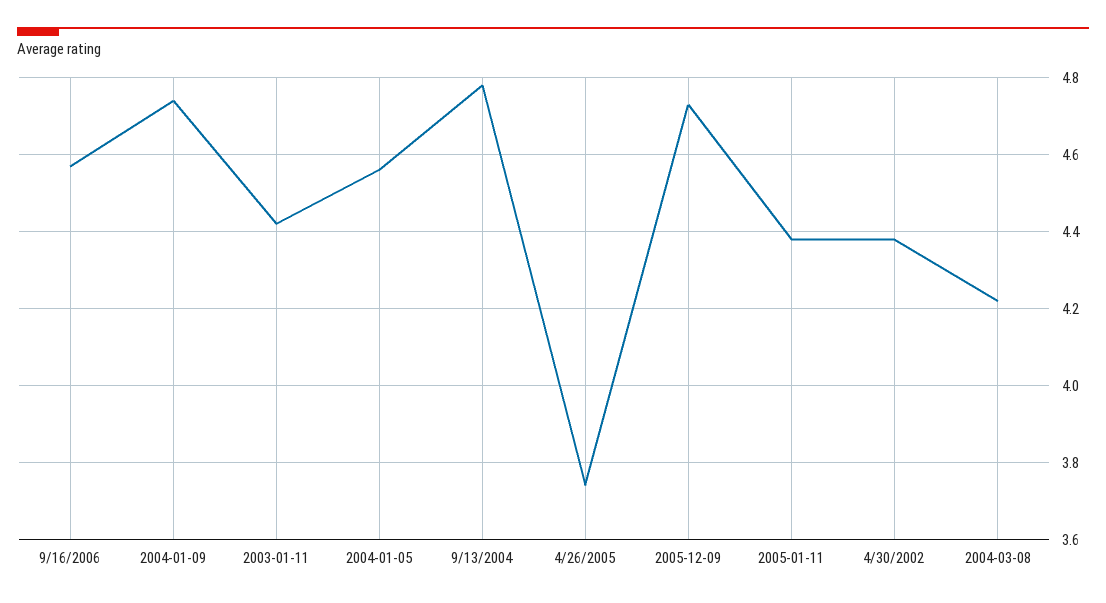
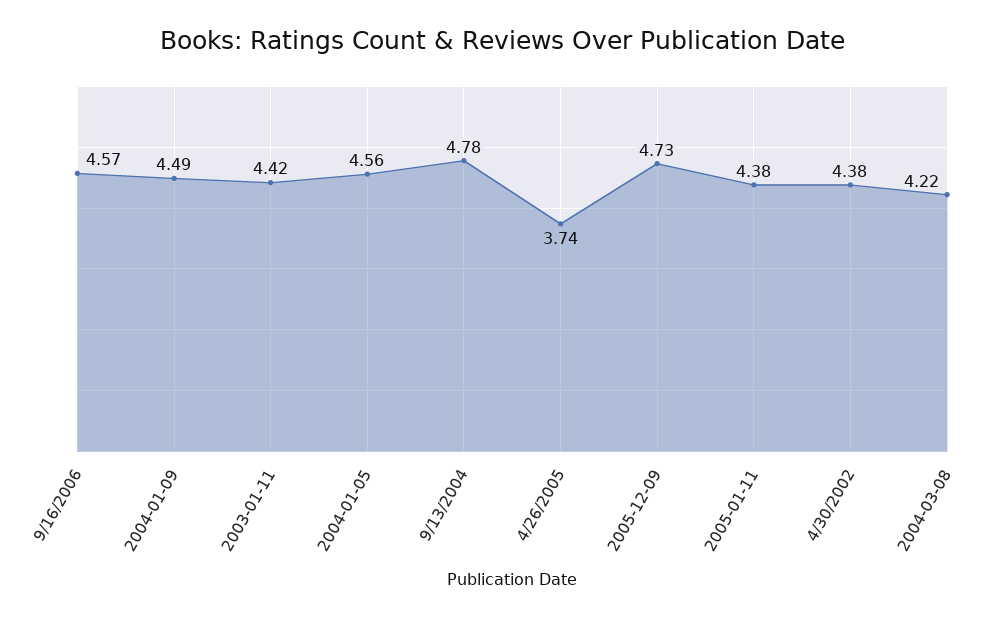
2004-01-09: 4.75 -> 4.49

